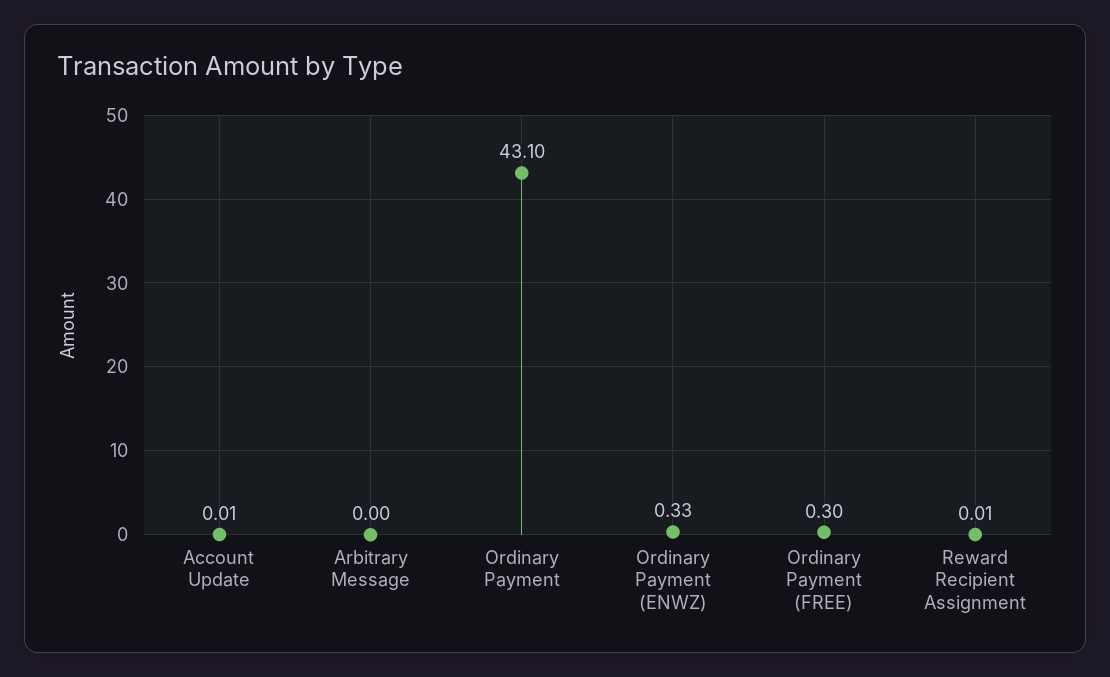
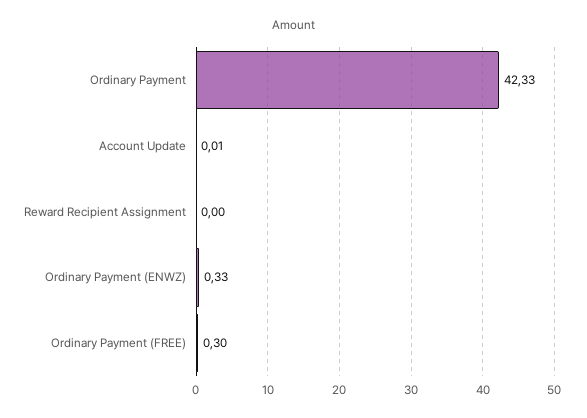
Arbitrary Message: 0 -> none
Ordinary Payment: 43.1 -> 42.33
Reward Recipient Assignment: 0.01 -> 0

